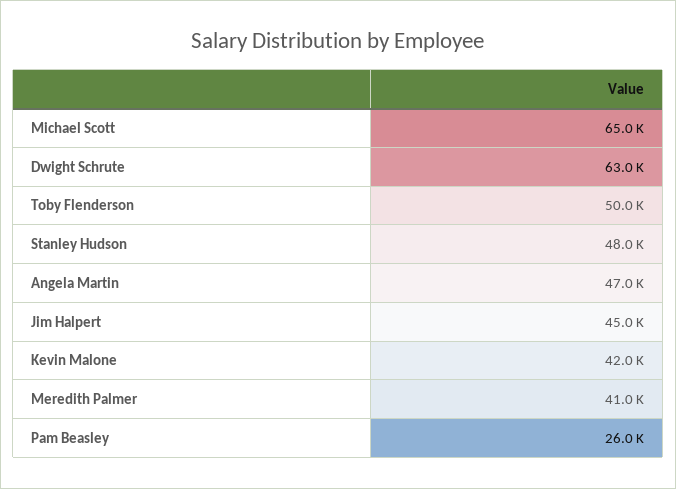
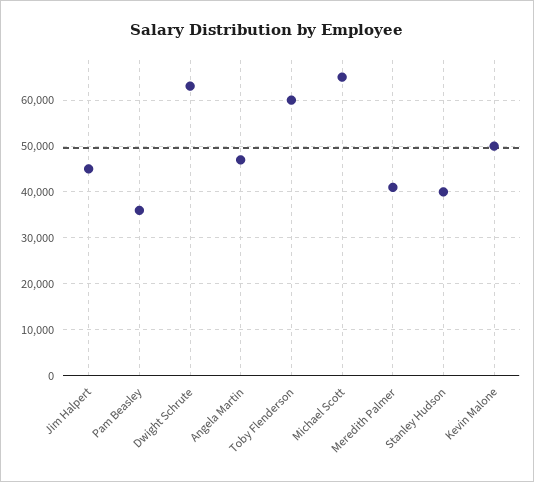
Toby Flenderson: 50000 -> 60000
Stanley Hudson: 48000 -> 40000
Kevin Malone: 42000 -> 50000
Pam Beasley: 26000 -> 36000

